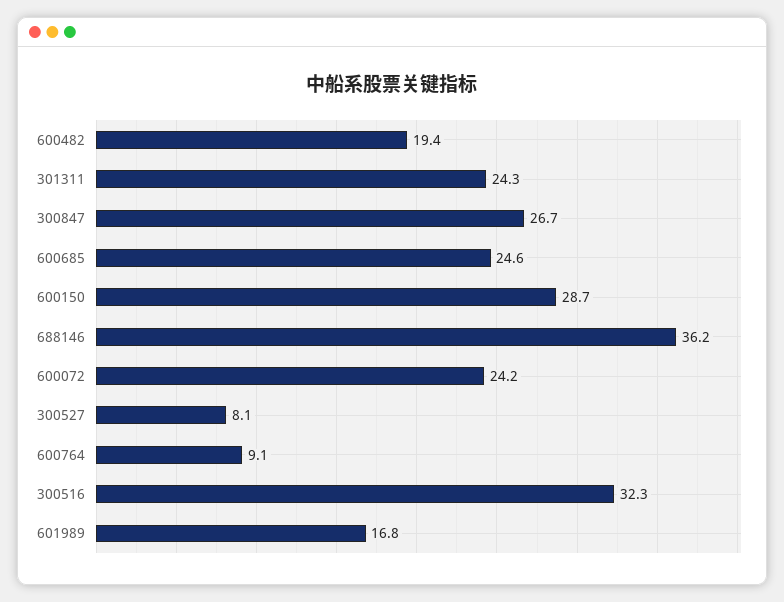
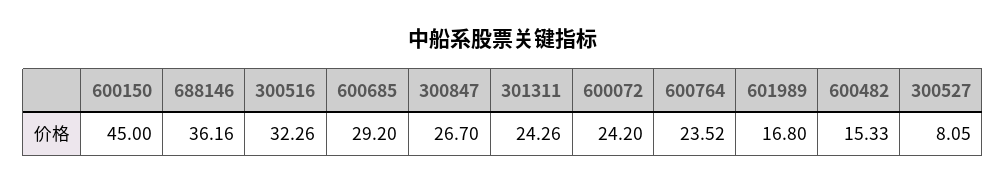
600482: 19.4 -> 15.33
600685: 24.6 -> 29.2
600150: 28.7 -> 45
600764: 9.1 -> 23.52

